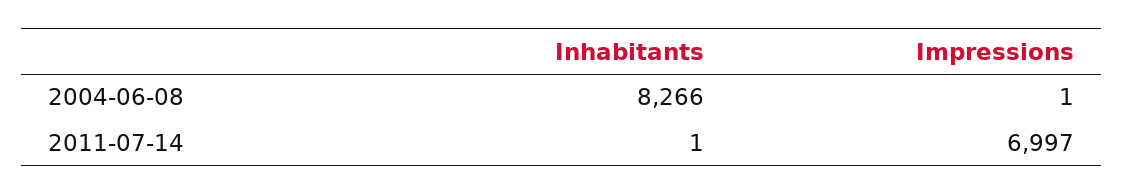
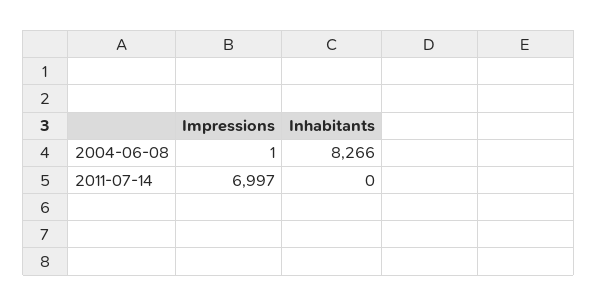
Inhabitants, 2011-07-14: 1 -> 0

